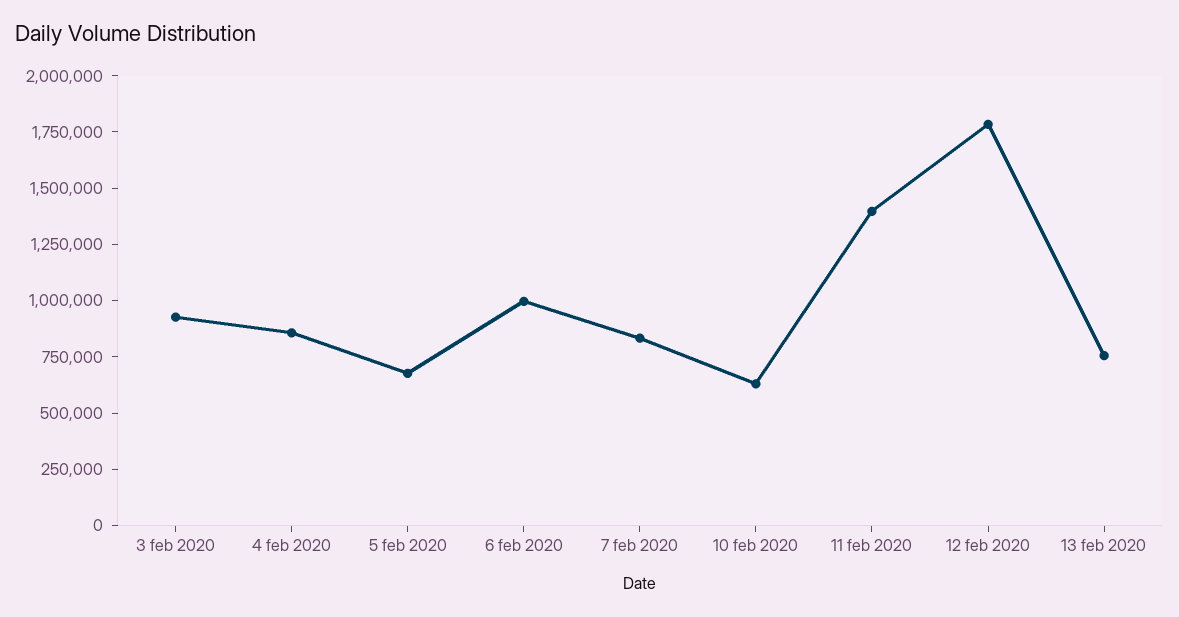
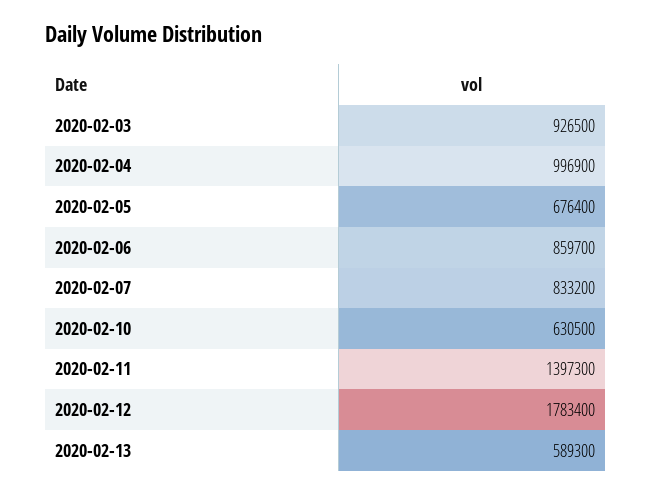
4 feb 2020: 850000 -> 996900
6 feb 2020: 1000000 -> 859700
13 feb 2020: 750000 -> 589300

